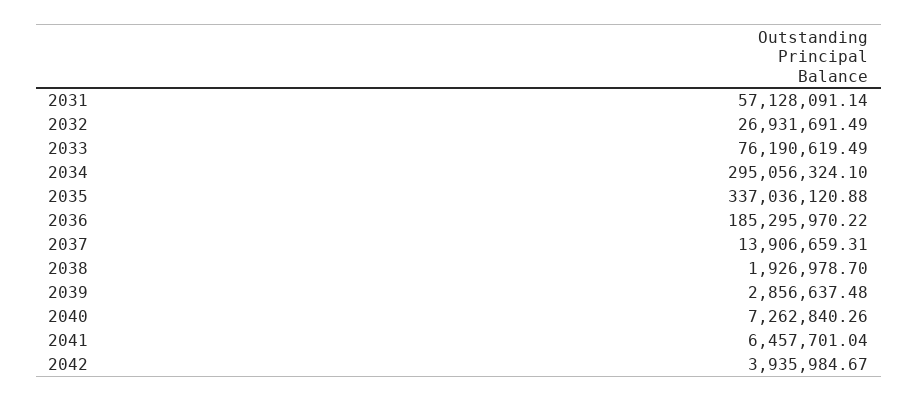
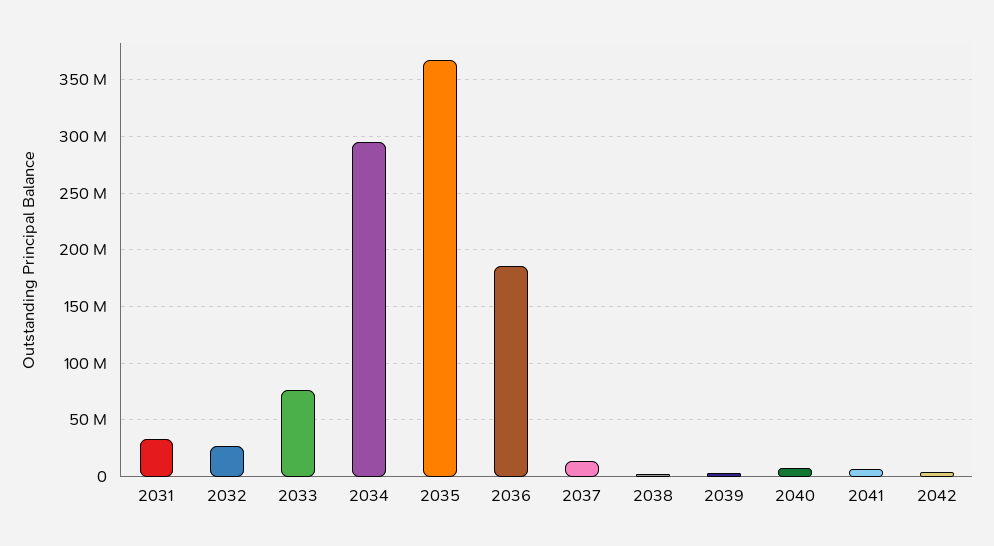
2031: 57128091.14 -> 30000000
2035: 337036120.88 -> 370000000

